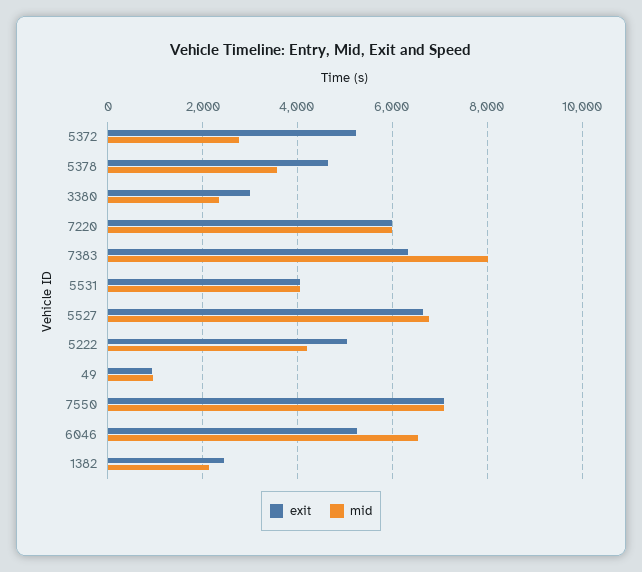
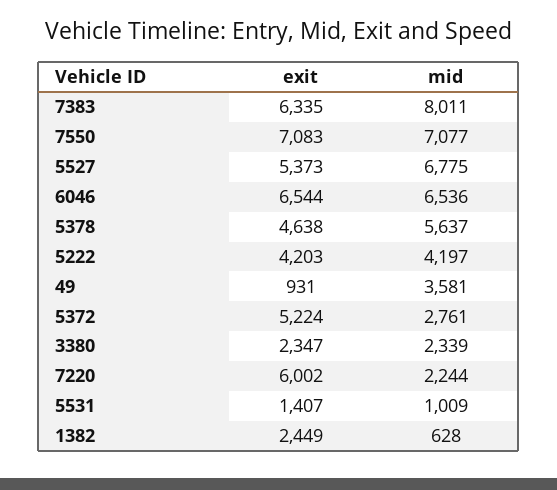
mid, 5378: 3600 -> 5637
exit, 3380: 3000 -> 2347
mid, 7220: 6000 -> 2244
exit, 5531: 4000 -> 1407
mid, 5531: 4000 -> 1009
exit, 5527: 6600 -> 5373
exit, 5222: 5000 -> 4203
mid, 49: 1000 -> 3581
exit, 6046: 5200 -> 6544
mid, 1382: 2200 -> 628

